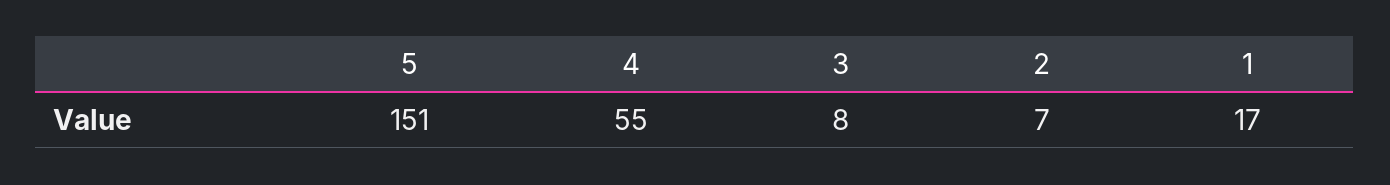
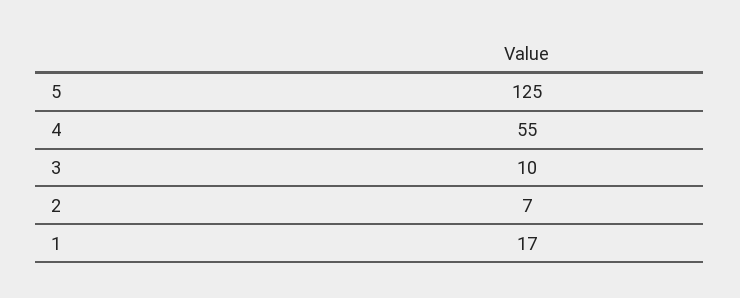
5: 151 -> 125
3: 8 -> 10

